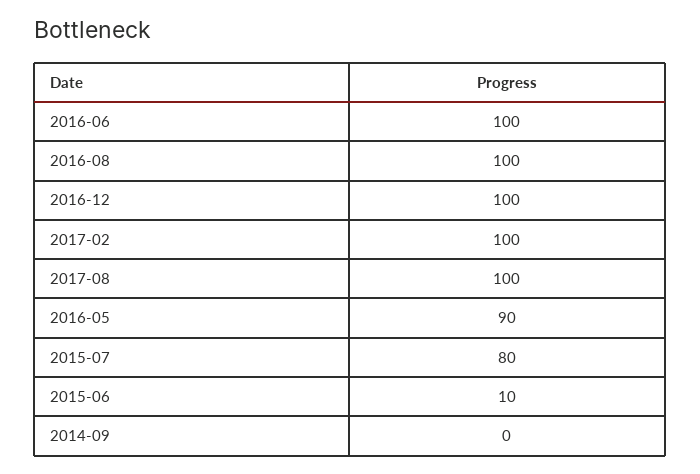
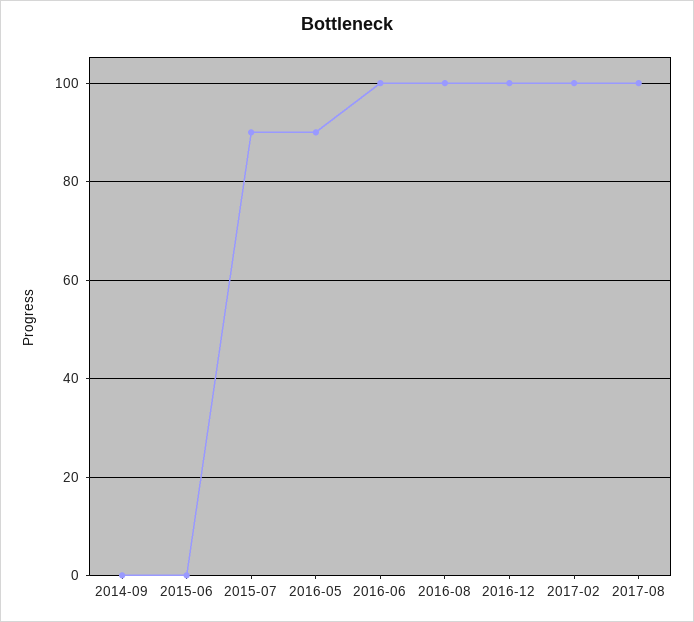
2015-07: 80 -> 90
2015-06: 10 -> 0

